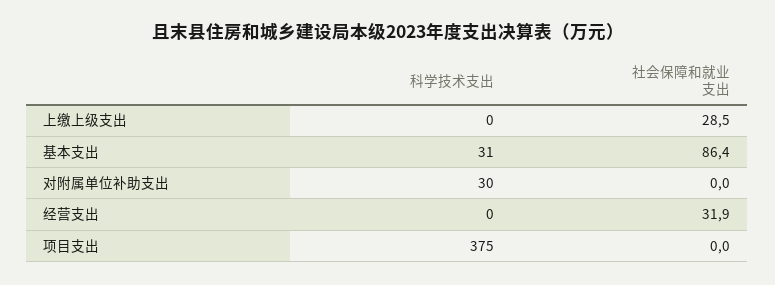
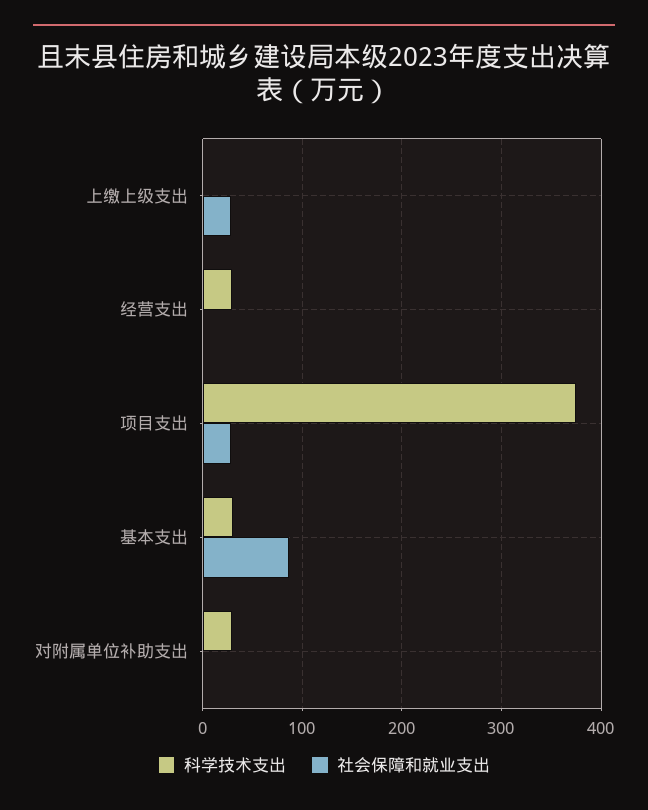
科学技术支出, 经营支出: 0 -> 30
社会保障和就业支出, 经营支出: 31.9 -> 0
社会保障和就业支出, 项目支出: 0 -> 30

